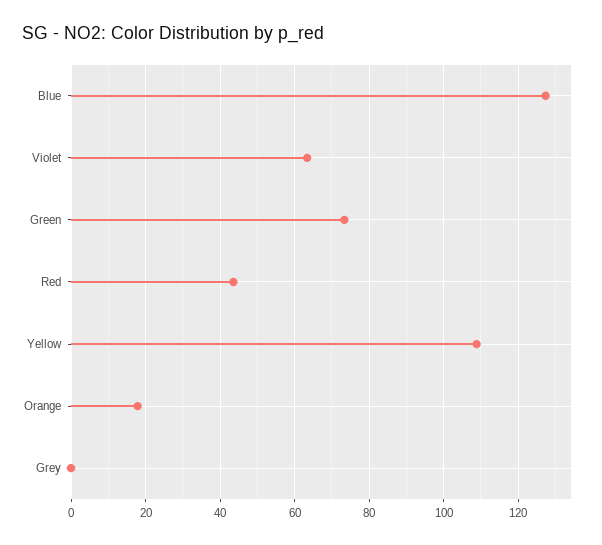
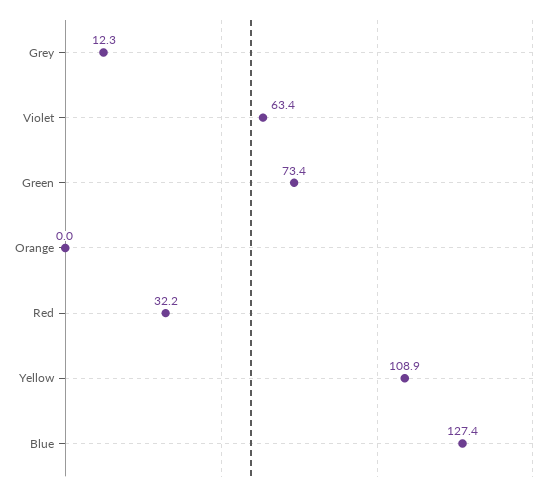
Red: 44 -> 32.2
Orange: 18 -> 0
Grey: 0 -> 12.3

